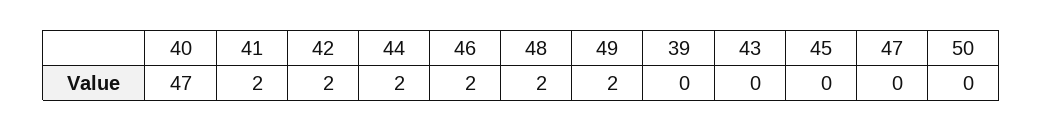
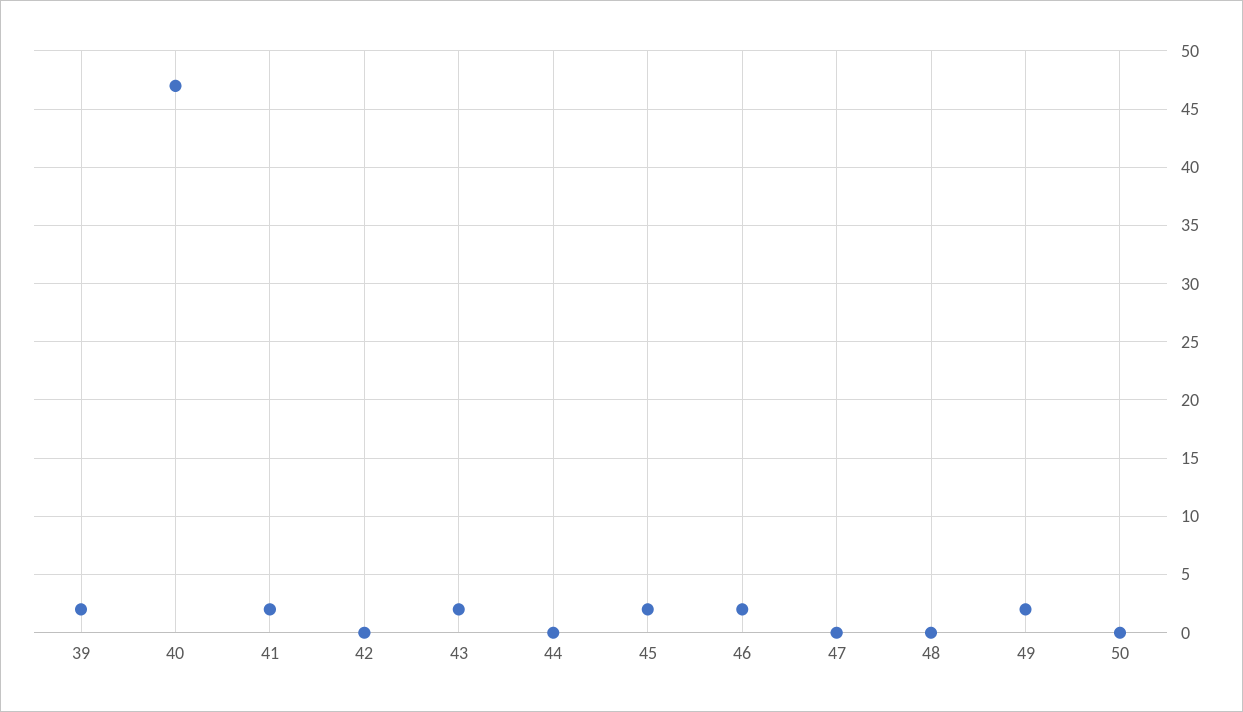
42: 2 -> 0
44: 2 -> 0
48: 2 -> 0
39: 0 -> 2
43: 0 -> 2
45: 0 -> 2

